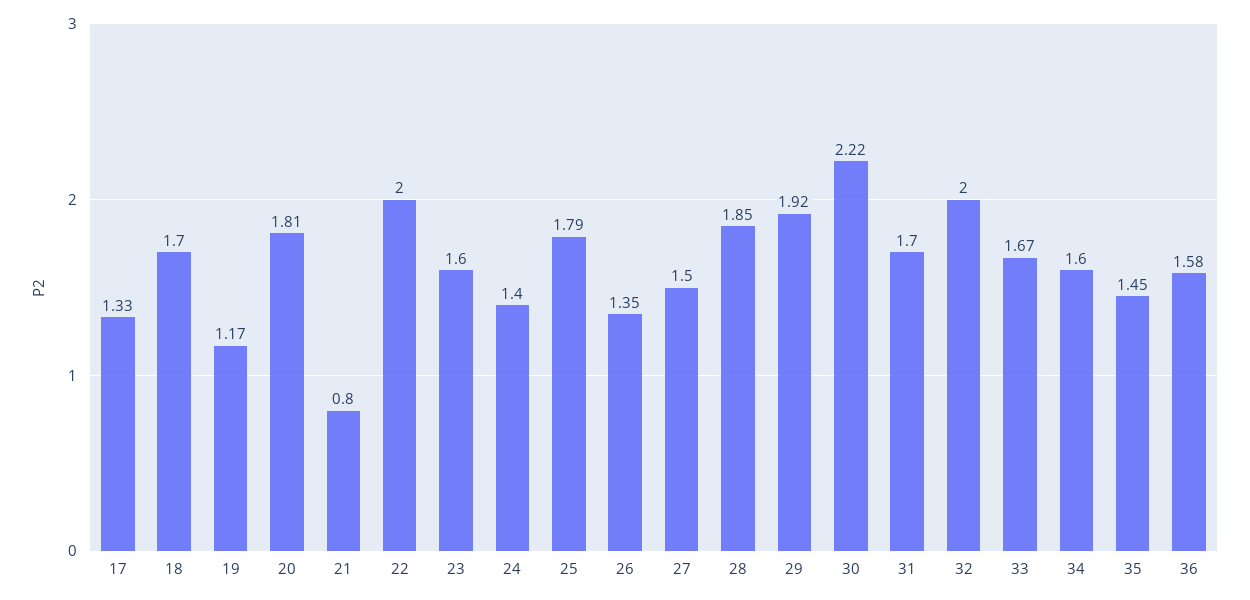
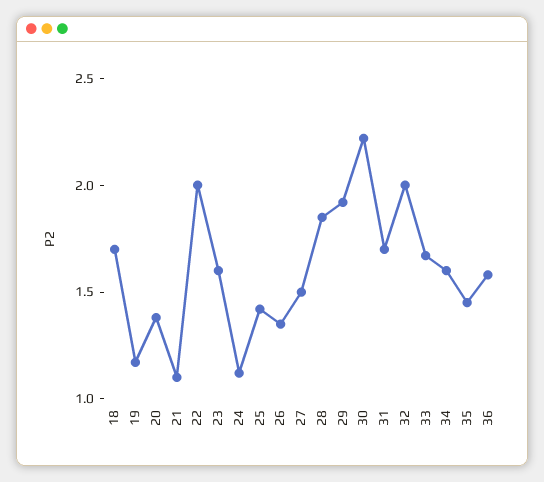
17: 1.33 -> none
20: 1.81 -> 1.4
21: 0.8 -> 1.1
24: 1.4 -> 1.1
25: 1.79 -> 1.4

